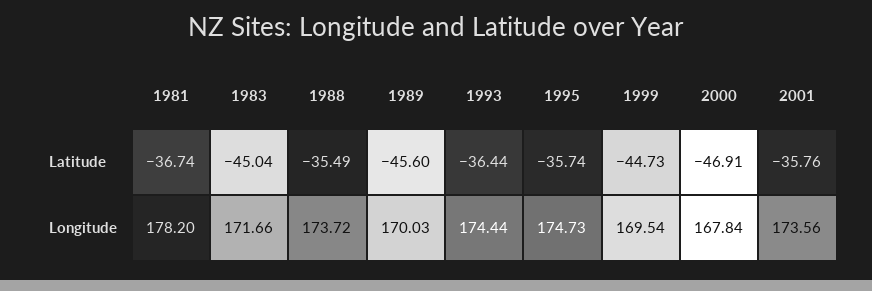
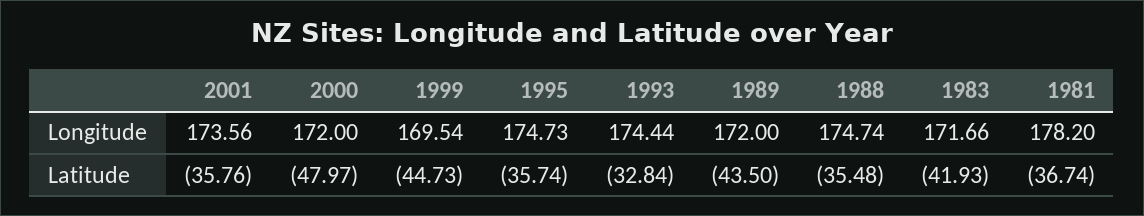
1983, Latitude: -45.04 -> -41.93
1988, Latitude: -35.49 -> -35.48
1989, Latitude: -45.6 -> -43.5
1993, Latitude: -36.44 -> -32.84
2000, Latitude: -46.91 -> -47.97
1988, Longitude: 173.72 -> 174.74
1989, Longitude: 170.03 -> 172
2000, Longitude: 167.84 -> 172

